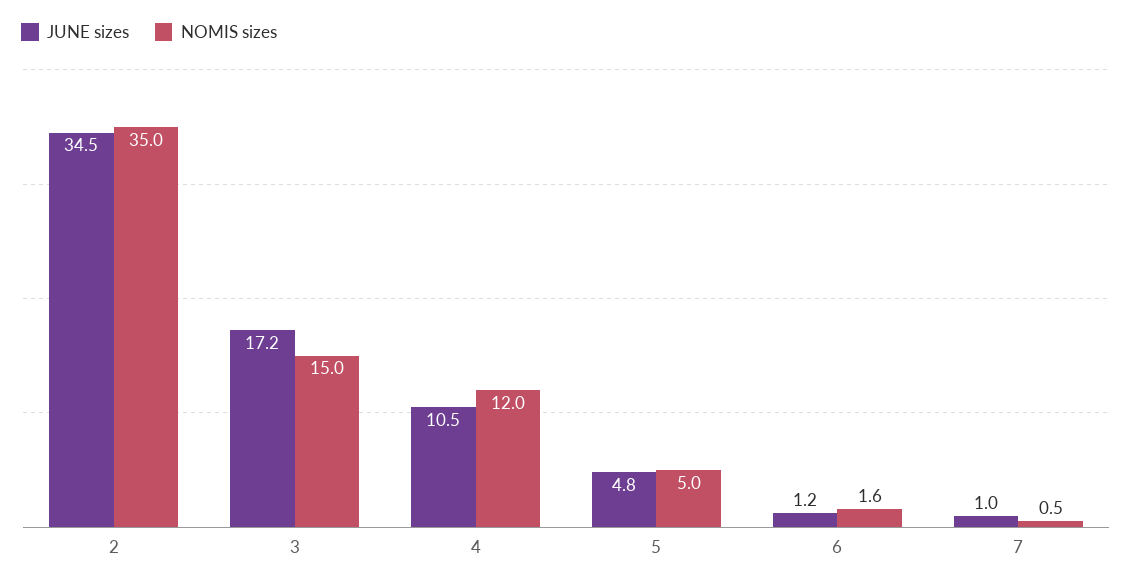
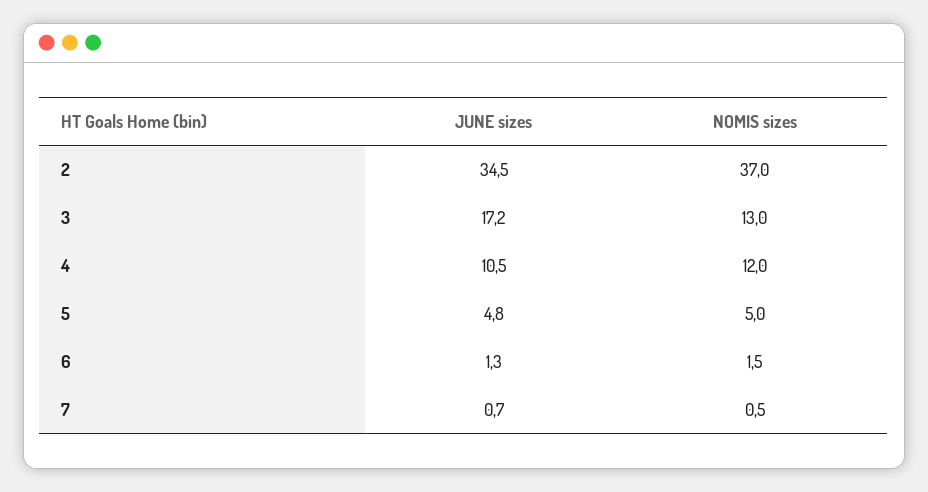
NOMIS sizes, 2: 35 -> 37
NOMIS sizes, 3: 15 -> 13
JUNE sizes, 6: 1.2 -> 1.3
NOMIS sizes, 6: 1.6 -> 1.5
JUNE sizes, 7: 1 -> 0.7

